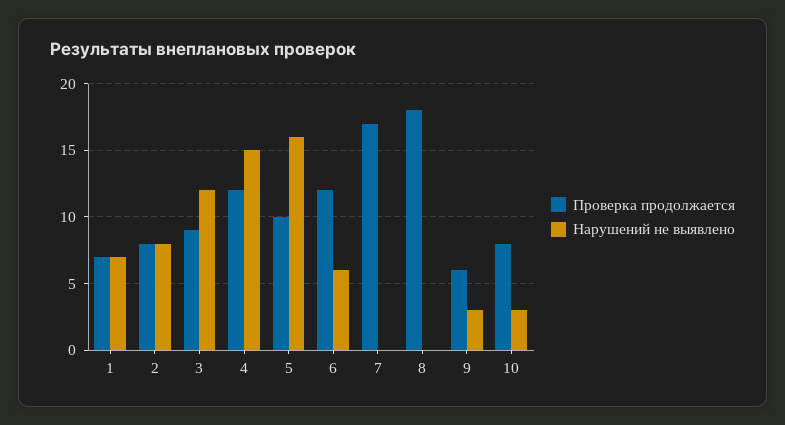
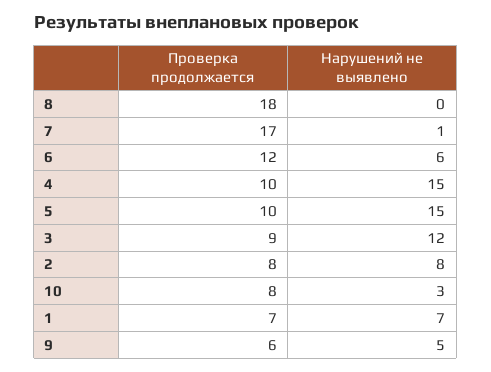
Проверка продолжается, 4: 12 -> 10
Нарушений не выявлено, 5: 16 -> 15
Нарушений не выявлено, 7: 0 -> 1
Нарушений не выявлено, 9: 3 -> 5

